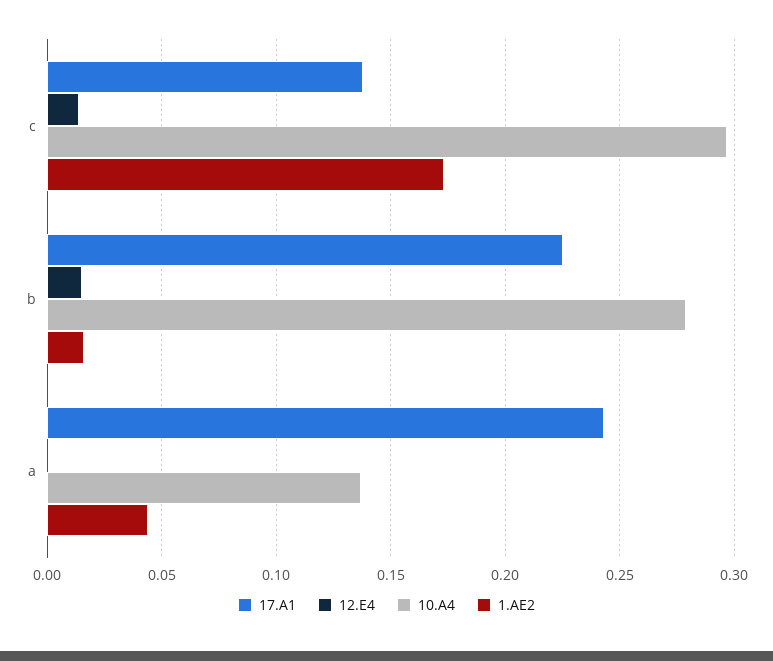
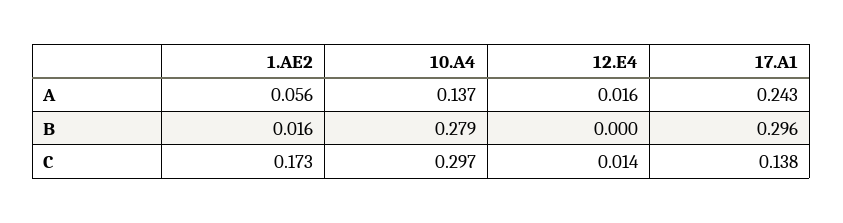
17.A1, b: 0.225 -> 0.296
12.E4, b: 0.015 -> 0
12.E4, a: 0 -> 0.016
1.AE2, a: 0.045 -> 0.056

